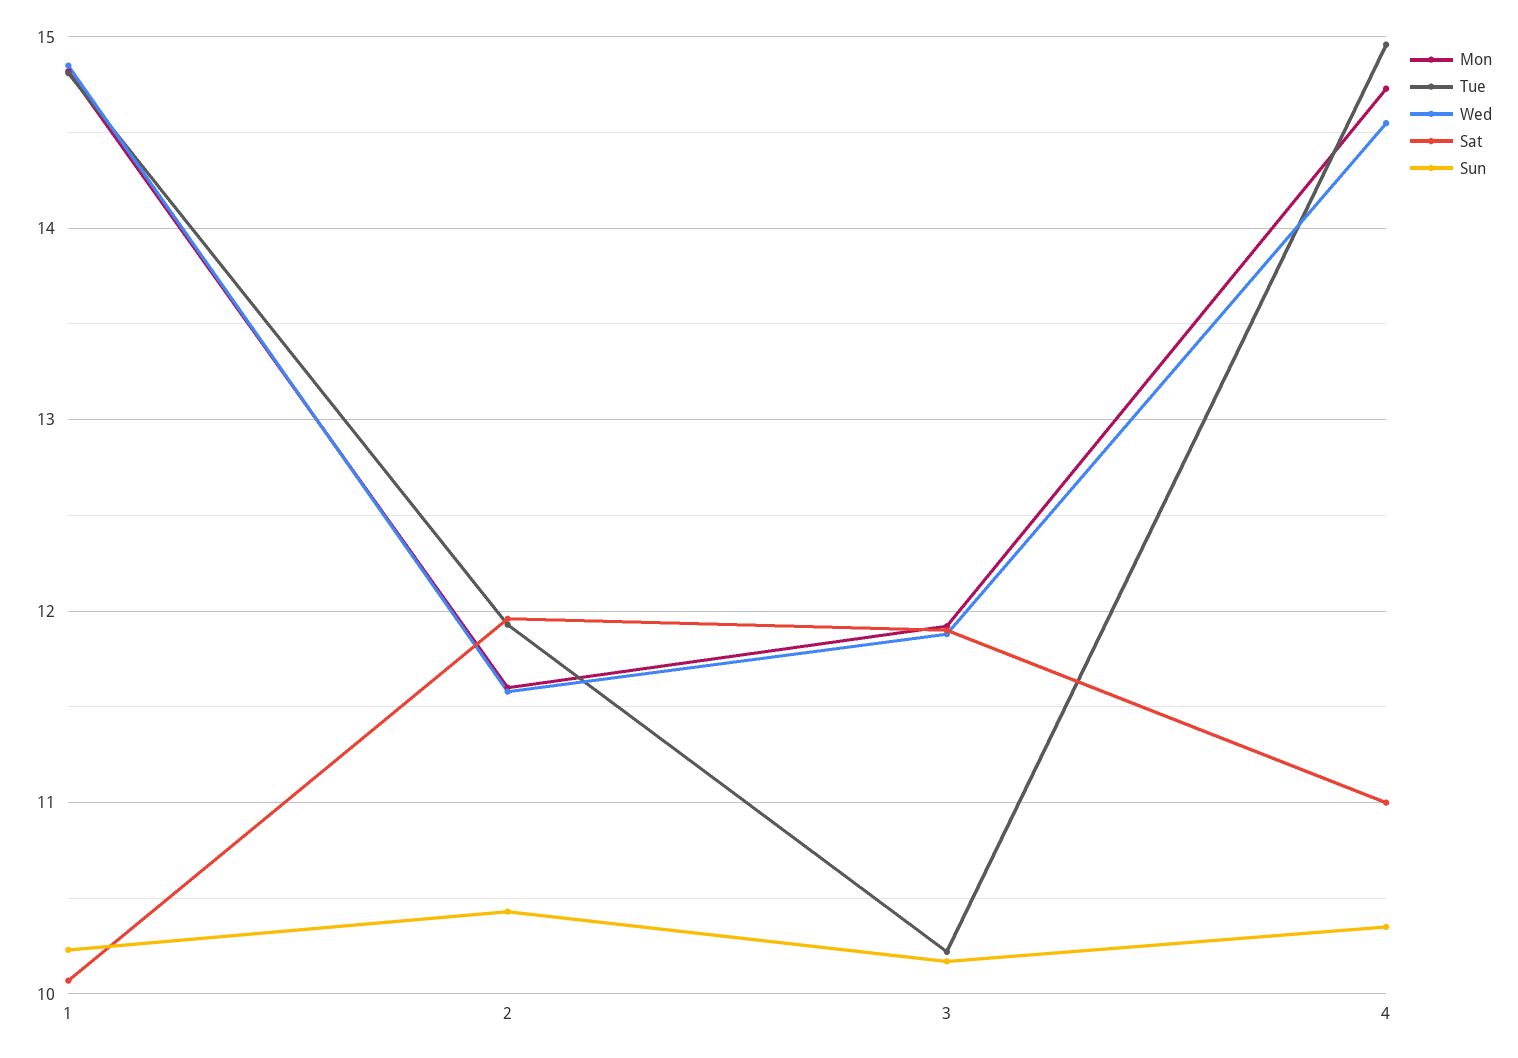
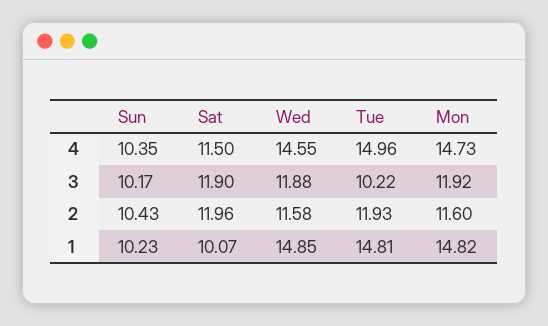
Sat, 4: 11 -> 11.5

